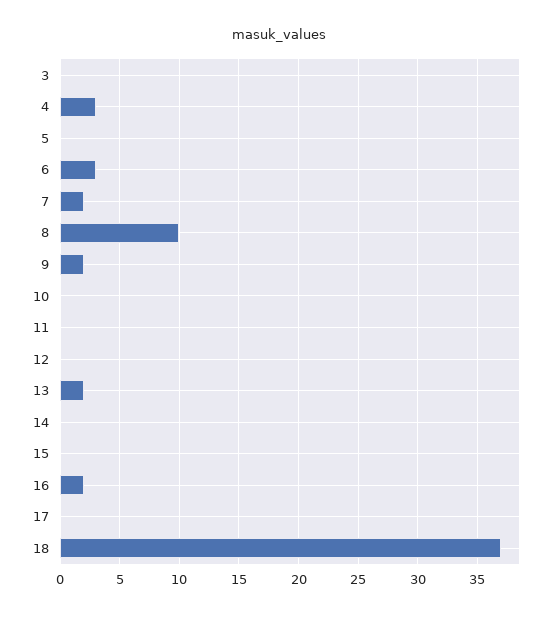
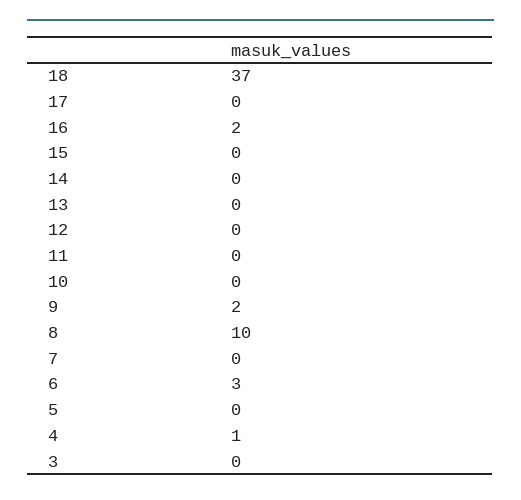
4: 3 -> 1
7: 2 -> 0
13: 2 -> 0

